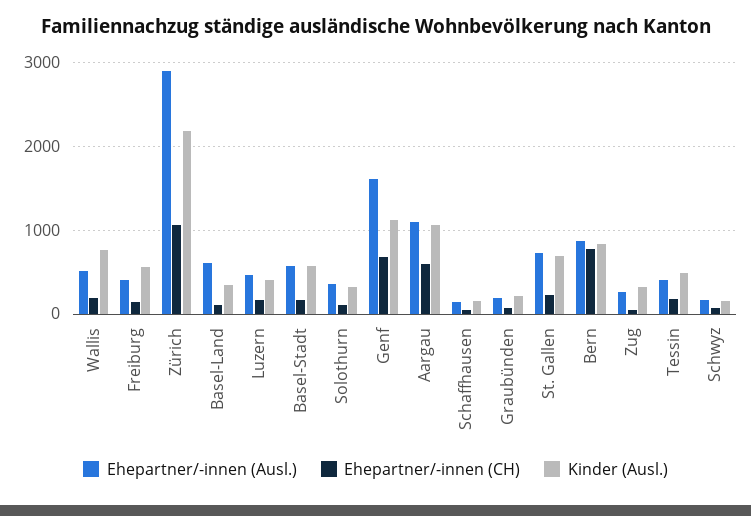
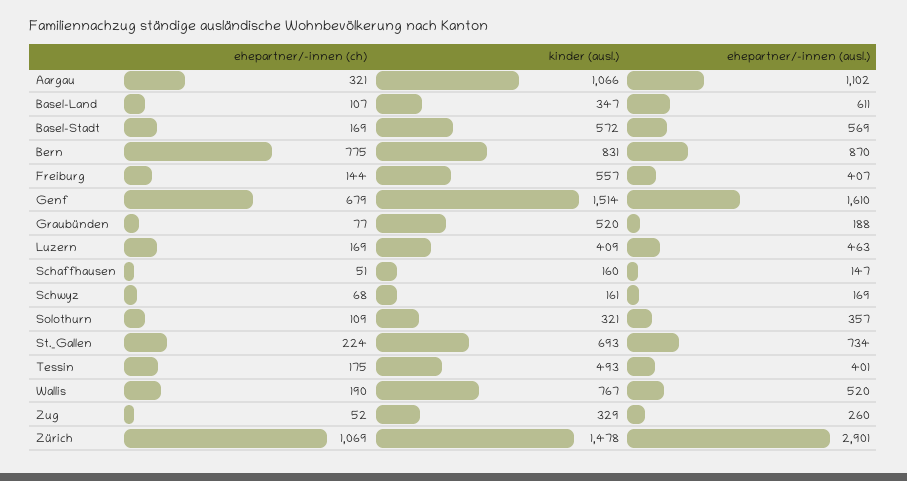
Kinder (Ausl.), Zürich: 2200 -> 1478
Kinder (Ausl.), Genf: 1100 -> 1514
Ehepartner/-innen (CH), Aargau: 600 -> 321
Kinder (Ausl.), Graubünden: 200 -> 520

